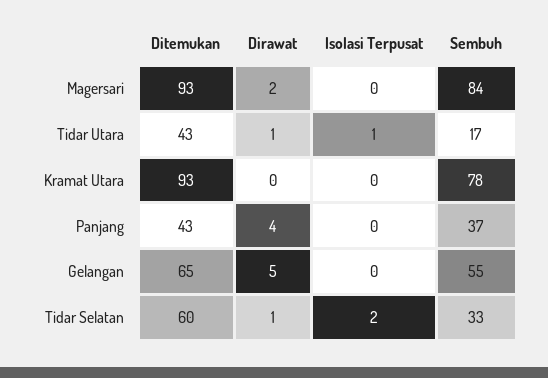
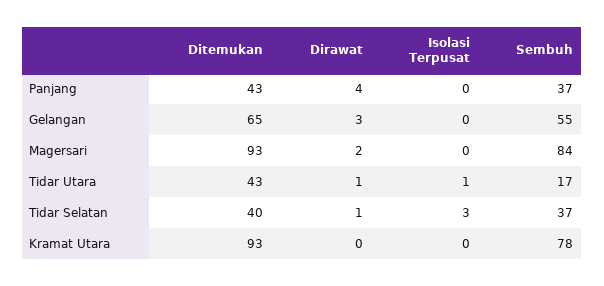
Dirawat, Gelangan: 5 -> 3
Ditemukan, Tidar Selatan: 60 -> 40
Isolasi Terpusat, Tidar Selatan: 2 -> 3
Sembuh, Tidar Selatan: 33 -> 37

